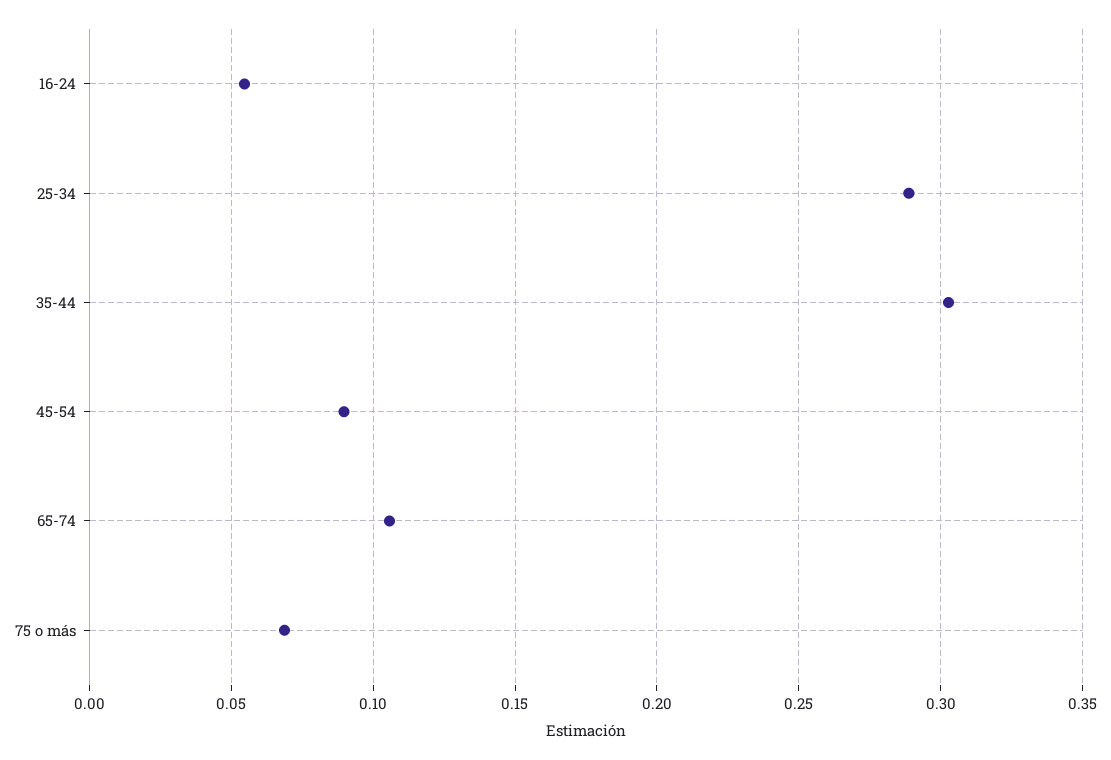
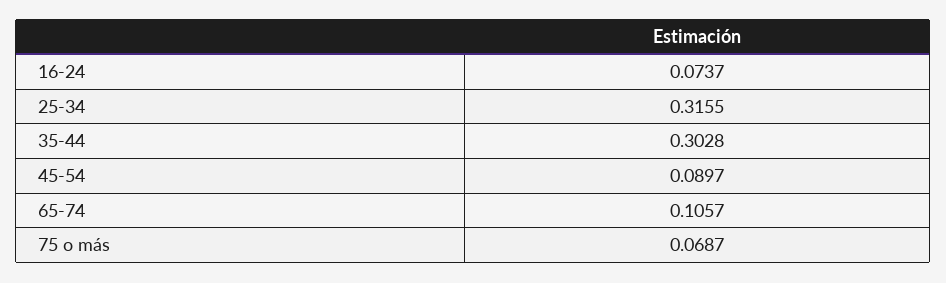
16-24: 0.055 -> 0.0737
25-34: 0.29 -> 0.3155

